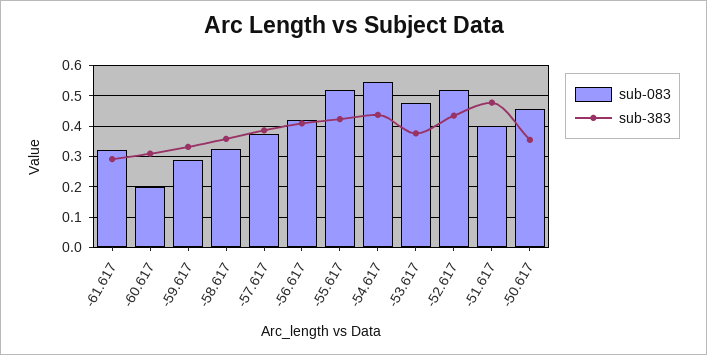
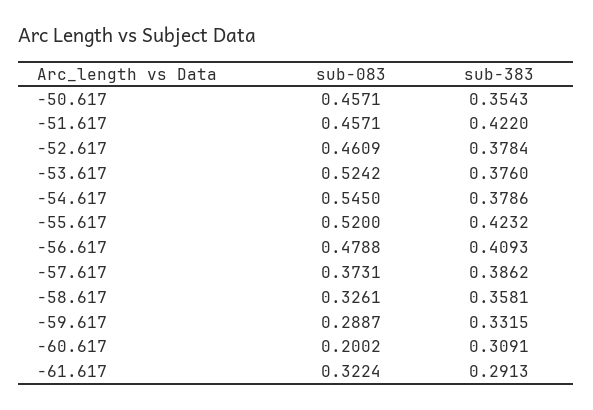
sub-083, -56.617: 0.42 -> 0.4788
sub-383, -54.617: 0.44 -> 0.3786
sub-083, -53.617: 0.48 -> 0.5242
sub-083, -52.617: 0.52 -> 0.4609
sub-383, -52.617: 0.44 -> 0.3784
sub-083, -51.617: 0.4 -> 0.4571
sub-383, -51.617: 0.48 -> 0.422

